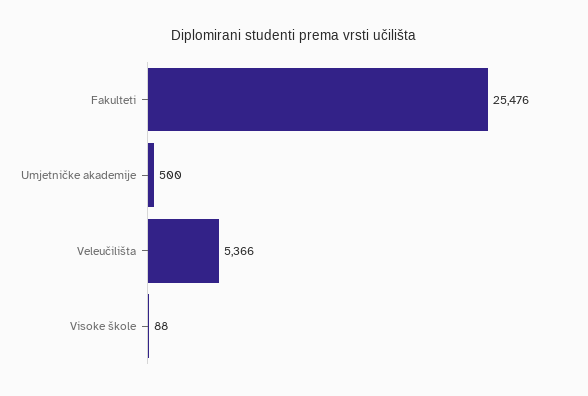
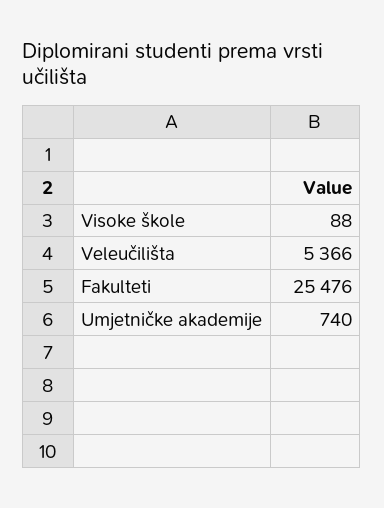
Umjetničke akademije: 500 -> 740

